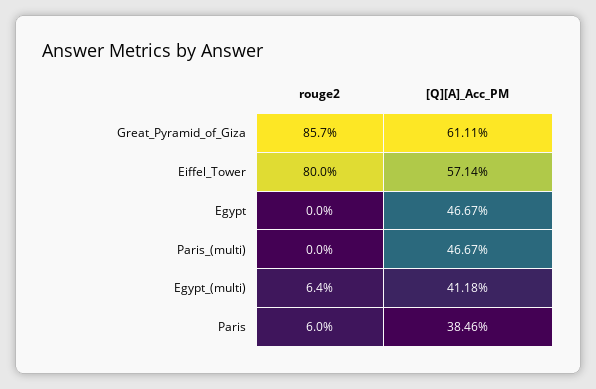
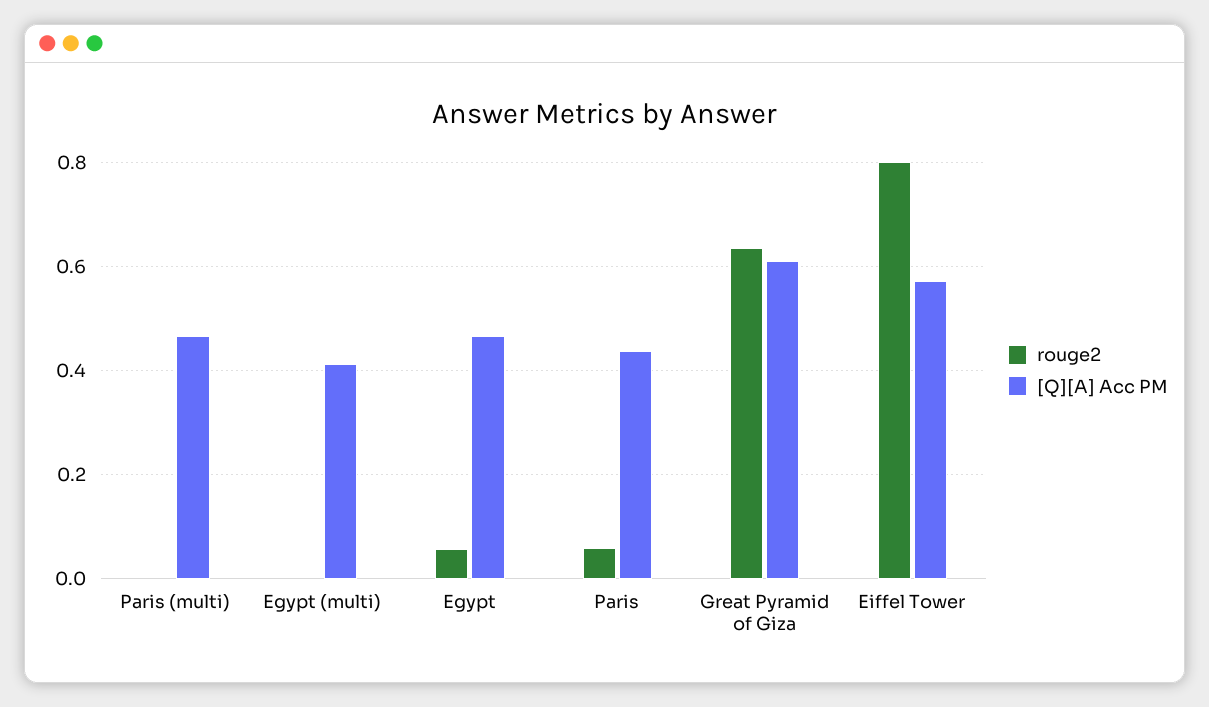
rouge2, Great_Pyramid_of_Giza: 0.857 -> 0.64
rouge2, Egypt: 0 -> 0.06
rouge2, Egypt_(multi): 0.064 -> 0
[Q][A]_Acc_PM, Paris: 0.3846 -> 0.44

